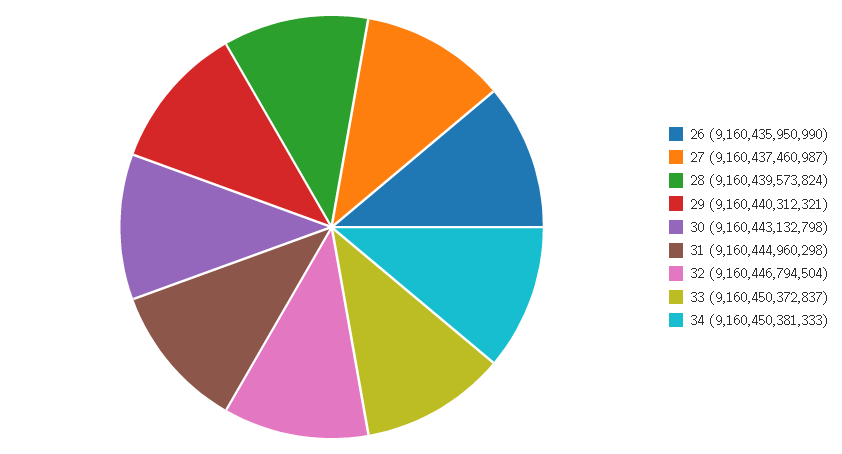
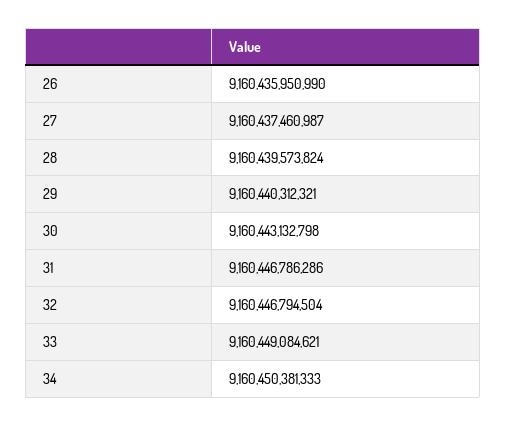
31: 9160444960298 -> 9160446786286
33: 9160450372837 -> 9160449084621

